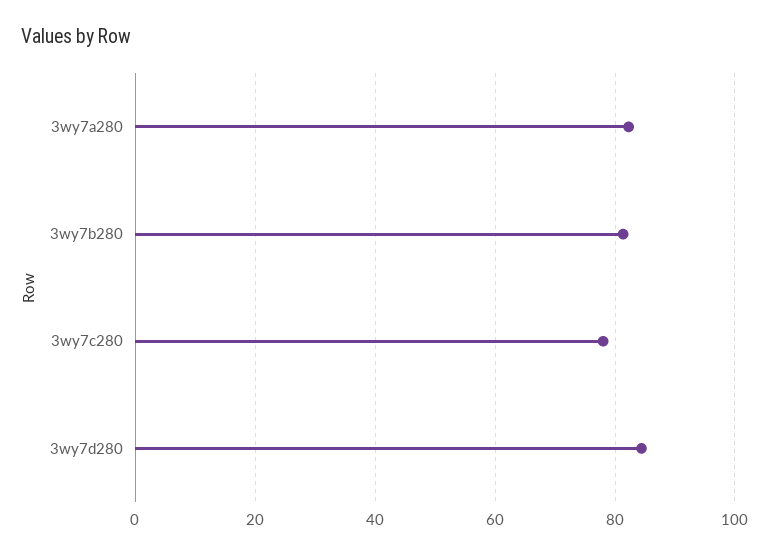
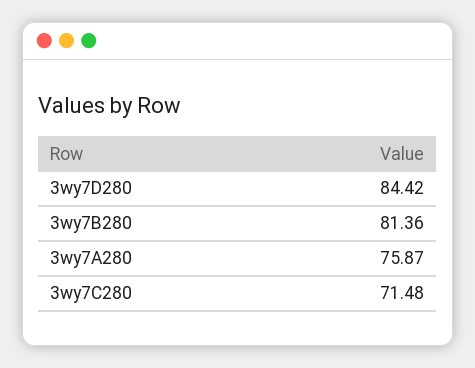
3wy7a280: 82 -> 75.87
3wy7c280: 78 -> 71.48

